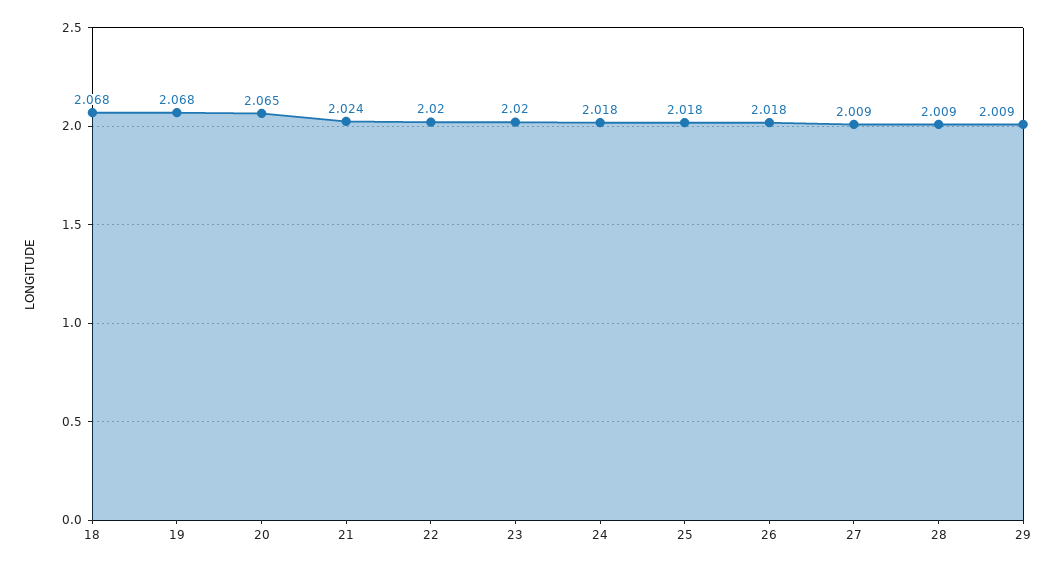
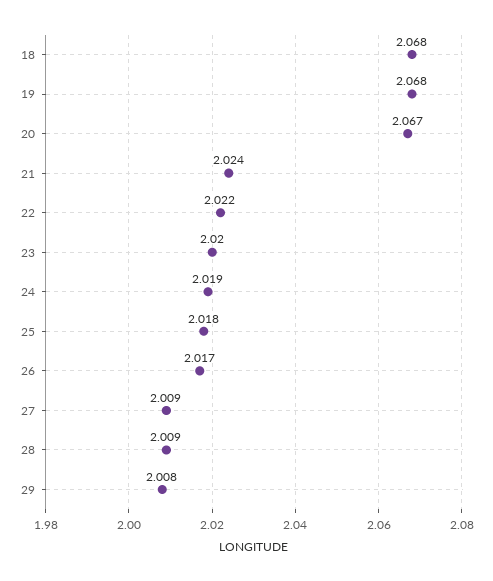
20: 2.065 -> 2.067
22: 2.02 -> 2.022
24: 2.018 -> 2.019
26: 2.018 -> 2.017
29: 2.009 -> 2.008

